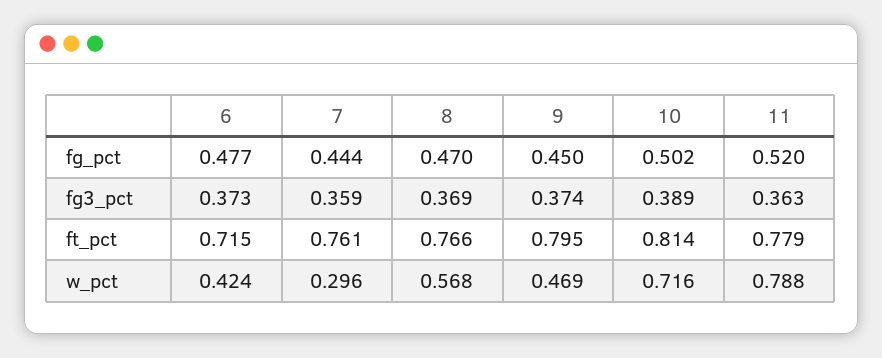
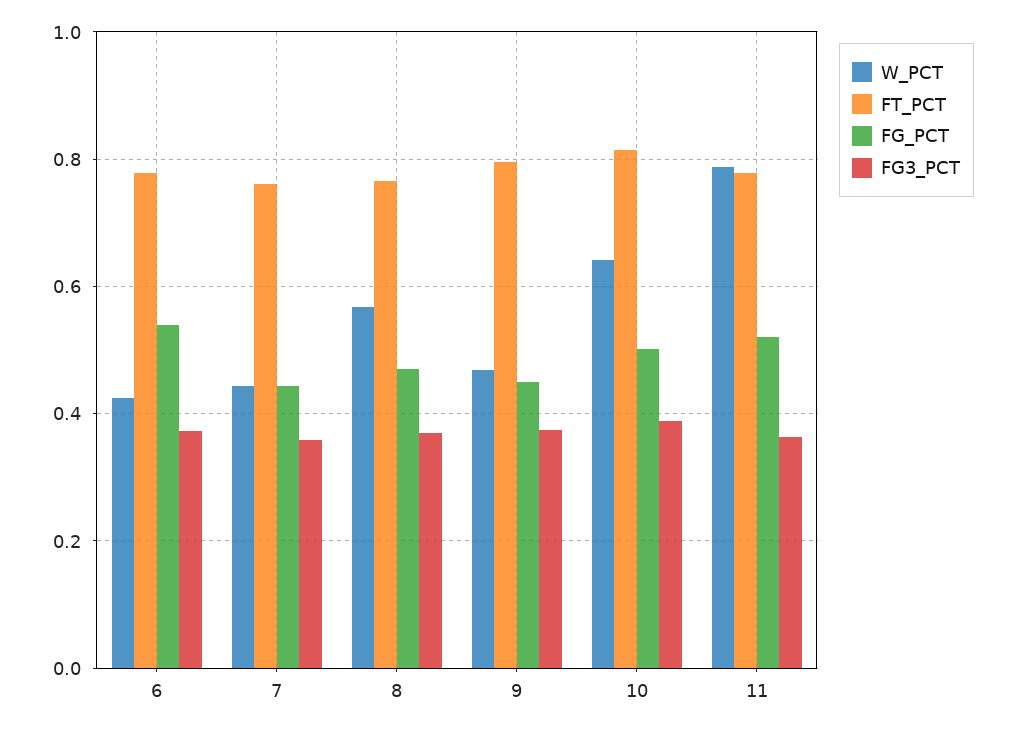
fg_pct, 6: 0.477 -> 0.54
ft_pct, 6: 0.715 -> 0.78
w_pct, 7: 0.296 -> 0.44
w_pct, 10: 0.716 -> 0.64

